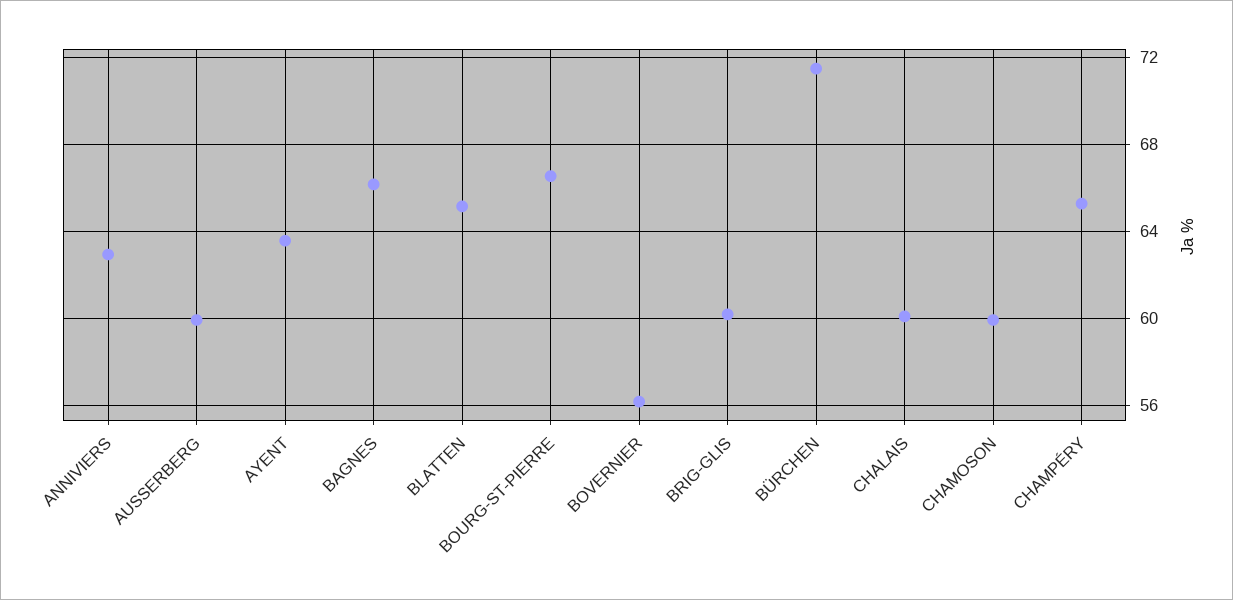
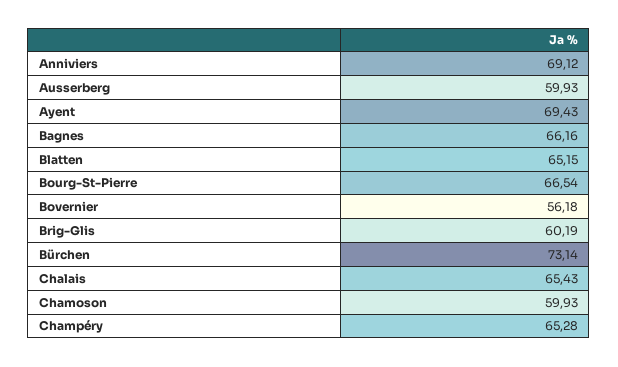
ANNIVIERS: 63 -> 69.12
AYENT: 63.5 -> 69.43
BÜRCHEN: 71.5 -> 73.14
CHALAIS: 60 -> 65.43

